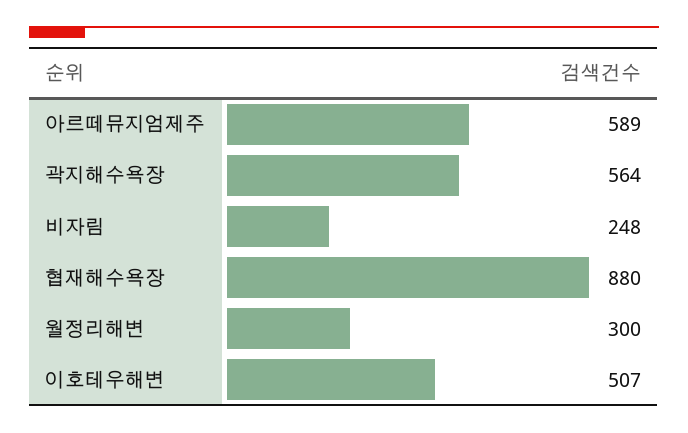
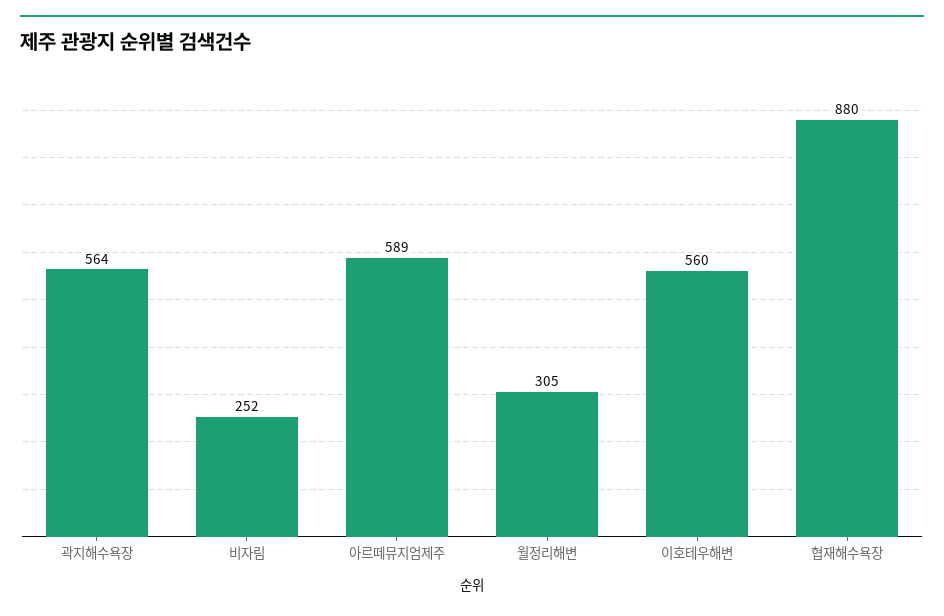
비자림: 248 -> 252
월정리해변: 300 -> 305
이호테우해변: 507 -> 560

